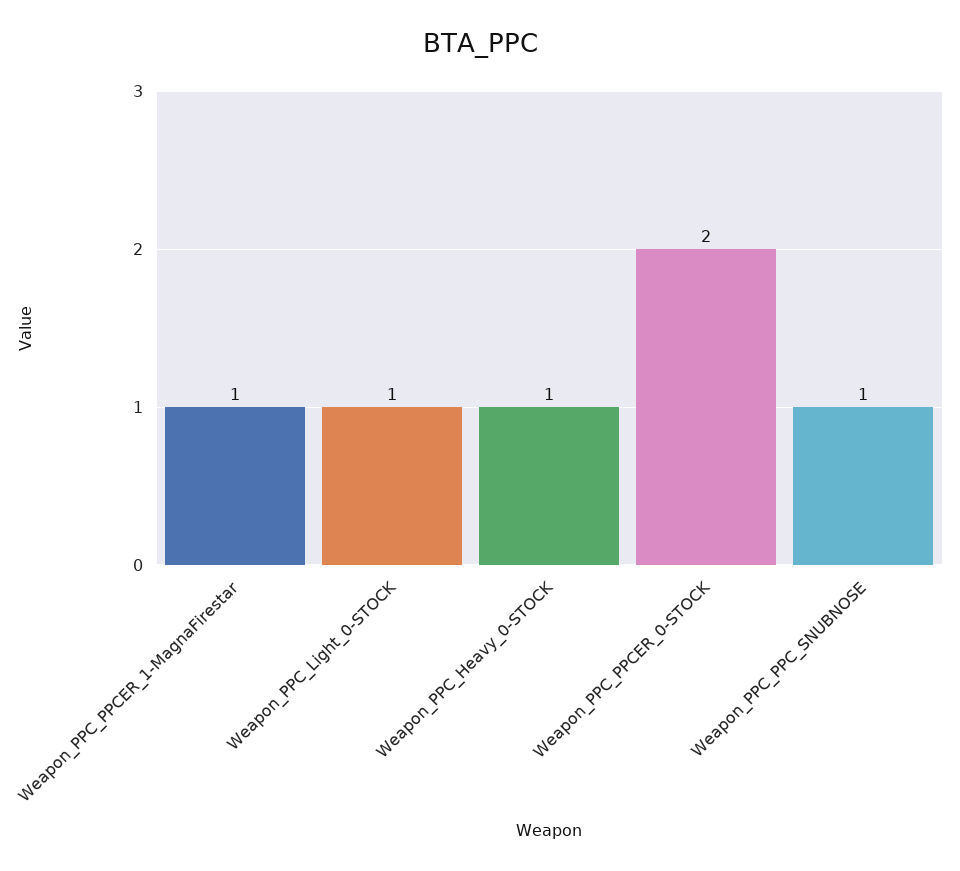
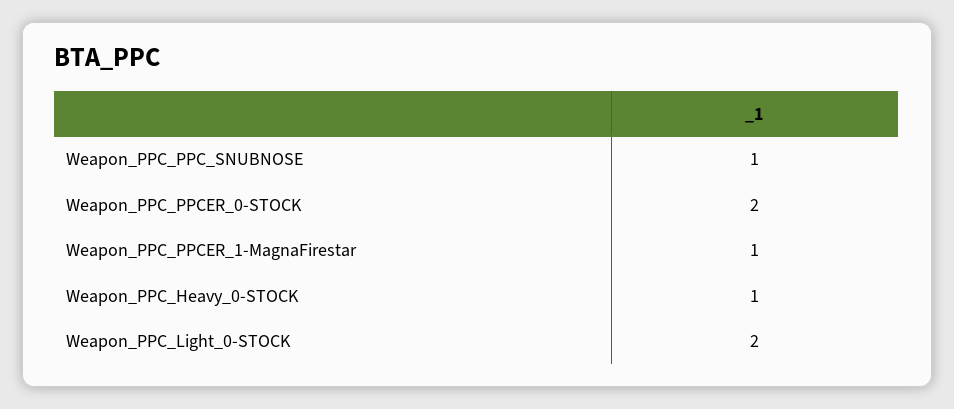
Weapon_PPC_Light_0-STOCK: 1 -> 2

